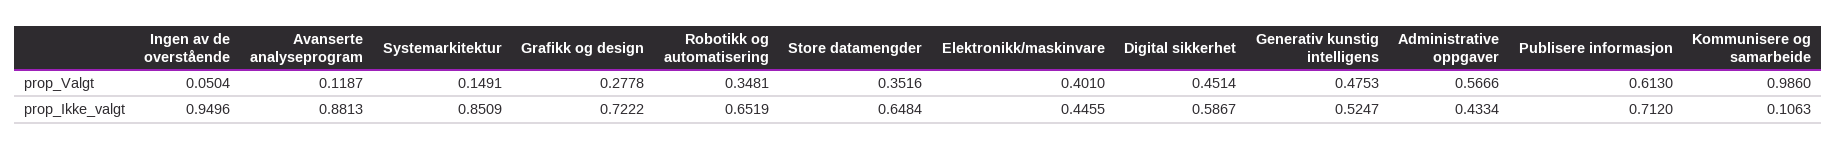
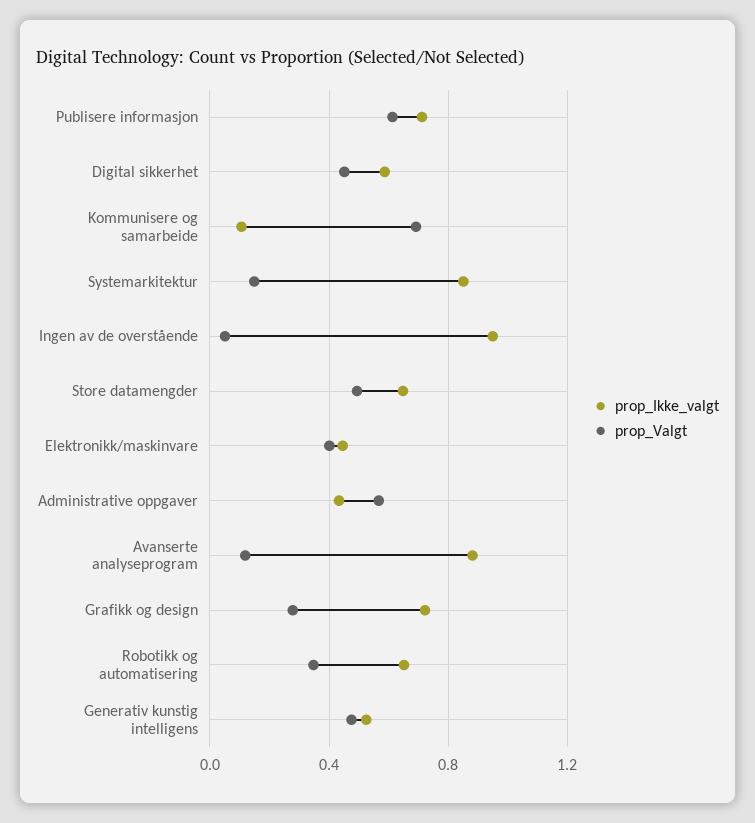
prop_Valgt, Store datamengder: 0.3516 -> 0.5
prop_Valgt, Kommunisere og samarbeide: 0.986 -> 0.7

